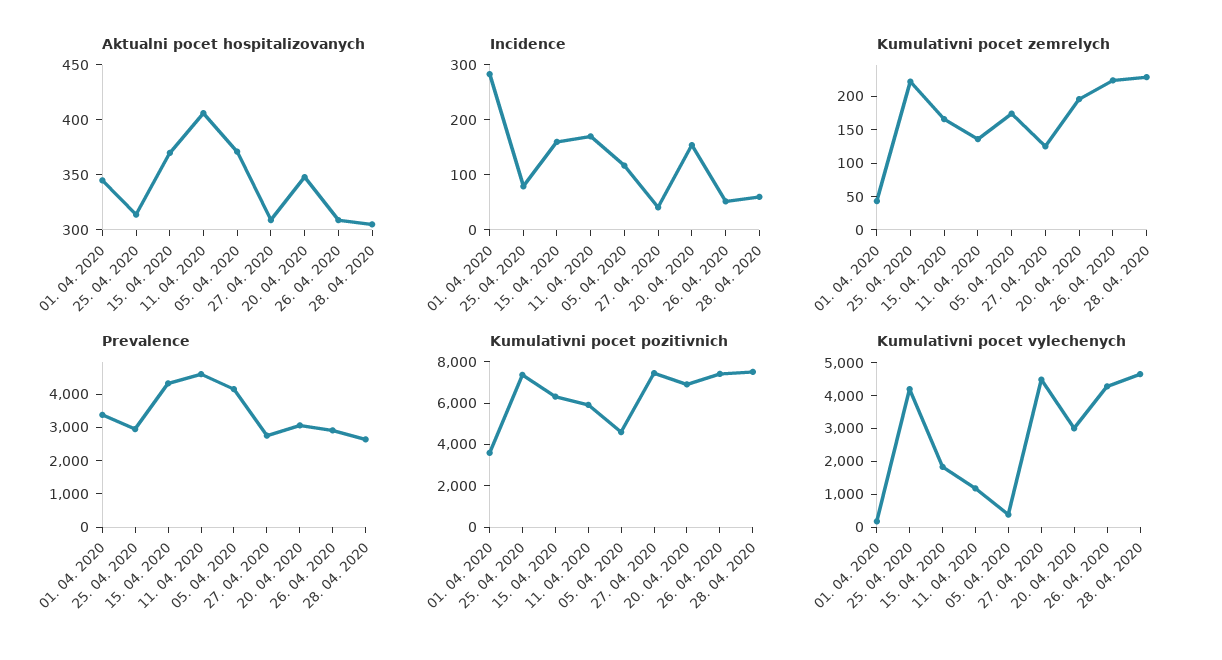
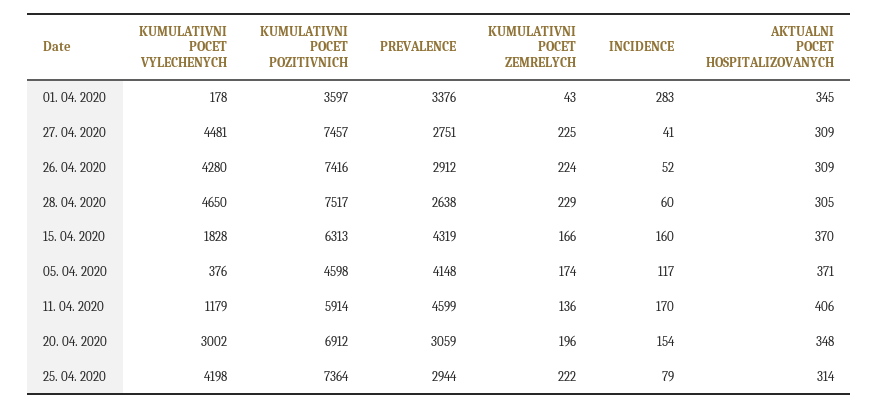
Kumulativni pocet zemrelych, 27. 04. 2020: 125 -> 225

